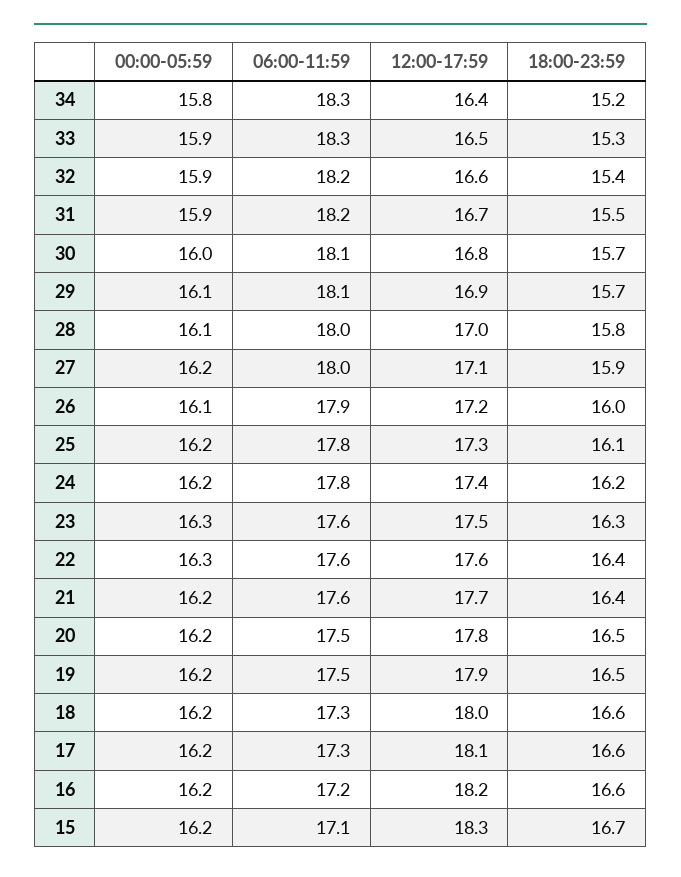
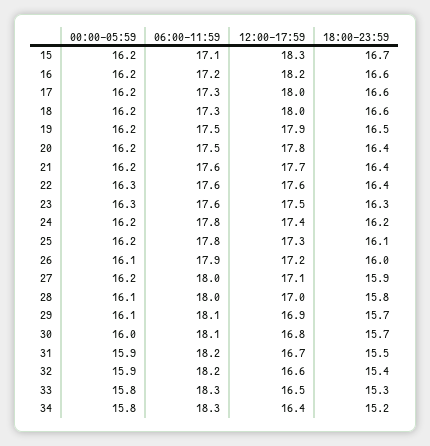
00:00-05:59, 33: 15.9 -> 15.8
18:00-23:59, 20: 16.5 -> 16.4
12:00-17:59, 17: 18.1 -> 18

